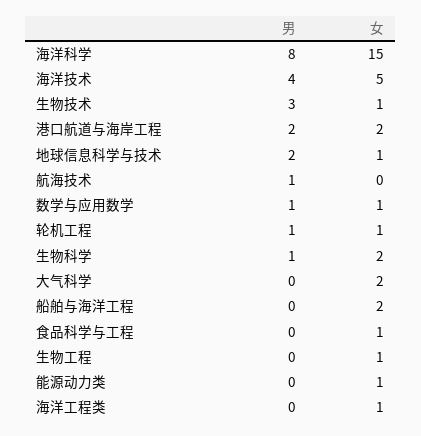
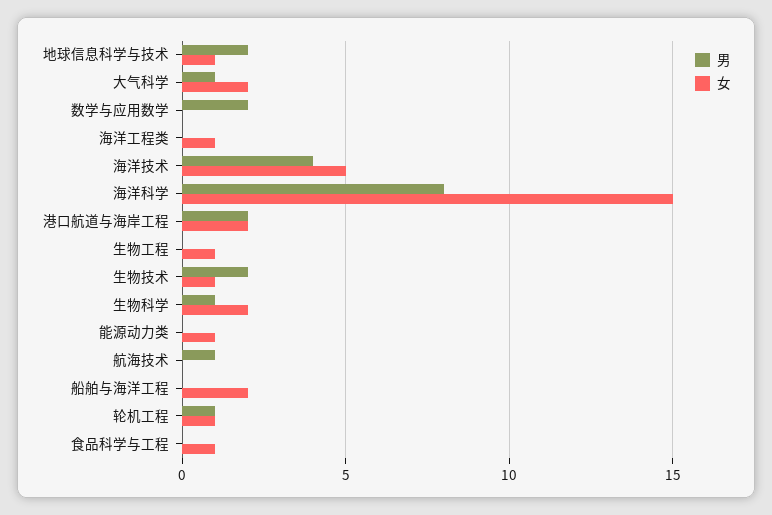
男, 生物技术: 3 -> 2
男, 数学与应用数学: 1 -> 2
女, 数学与应用数学: 1 -> 0
男, 大气科学: 0 -> 1

